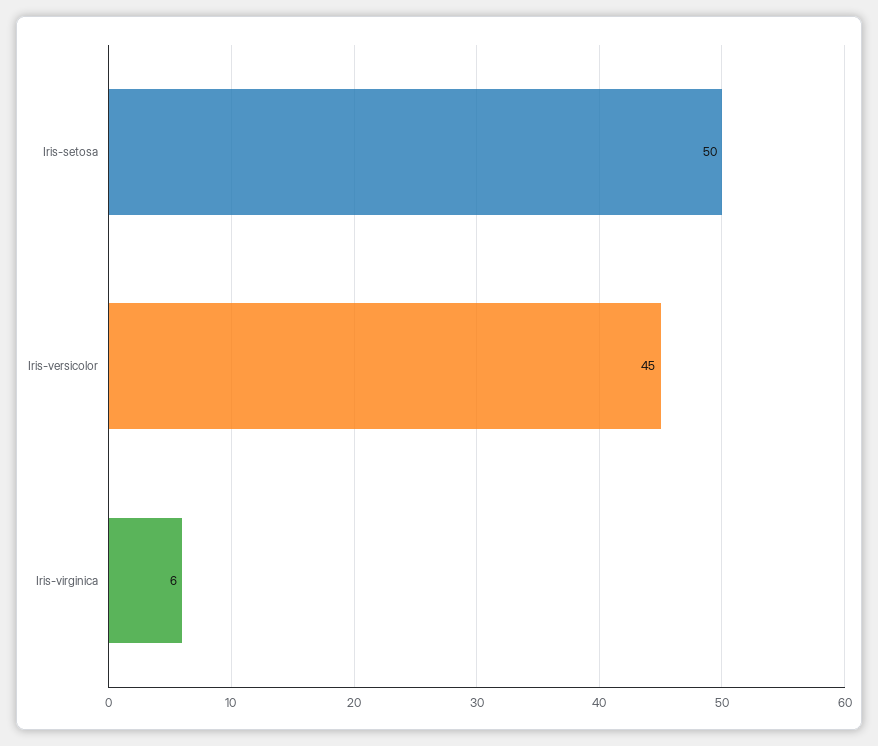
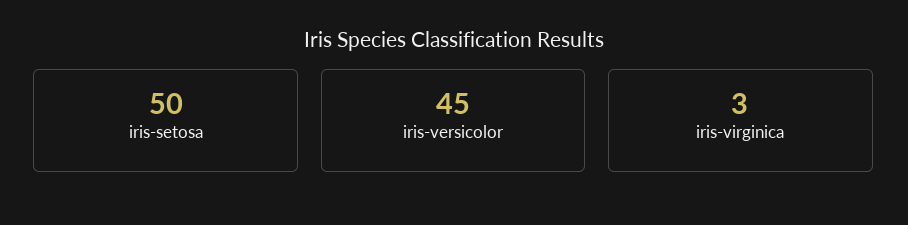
Iris-virginica: 6 -> 3

